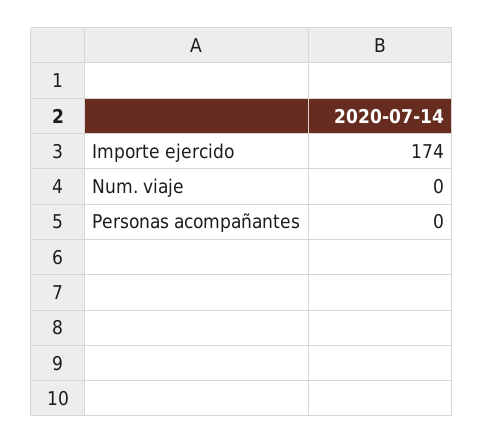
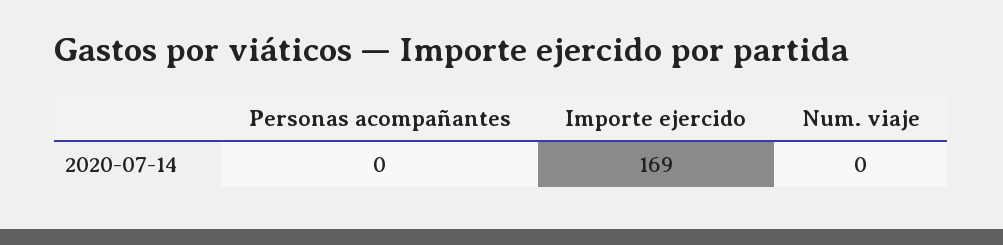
Importe ejercido: 174 -> 169

